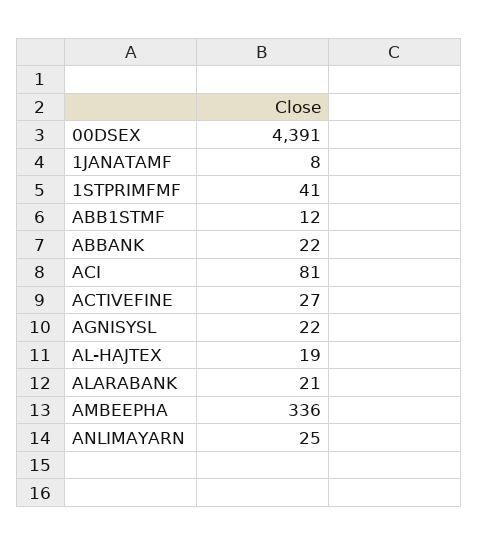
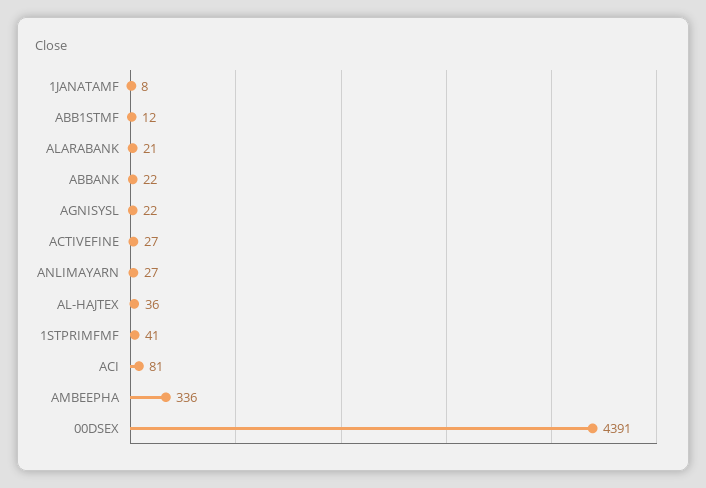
AL-HAJTEX: 19 -> 36
ANLIMAYARN: 25 -> 27

